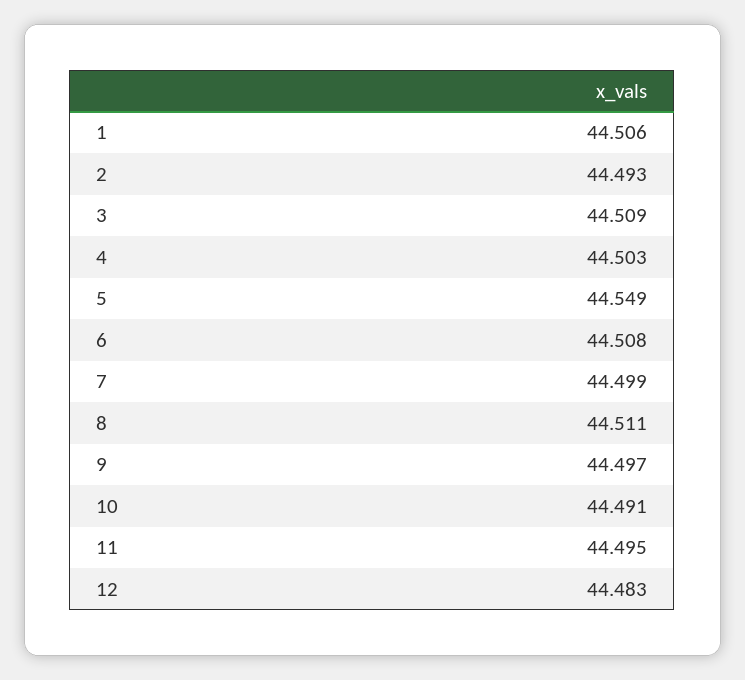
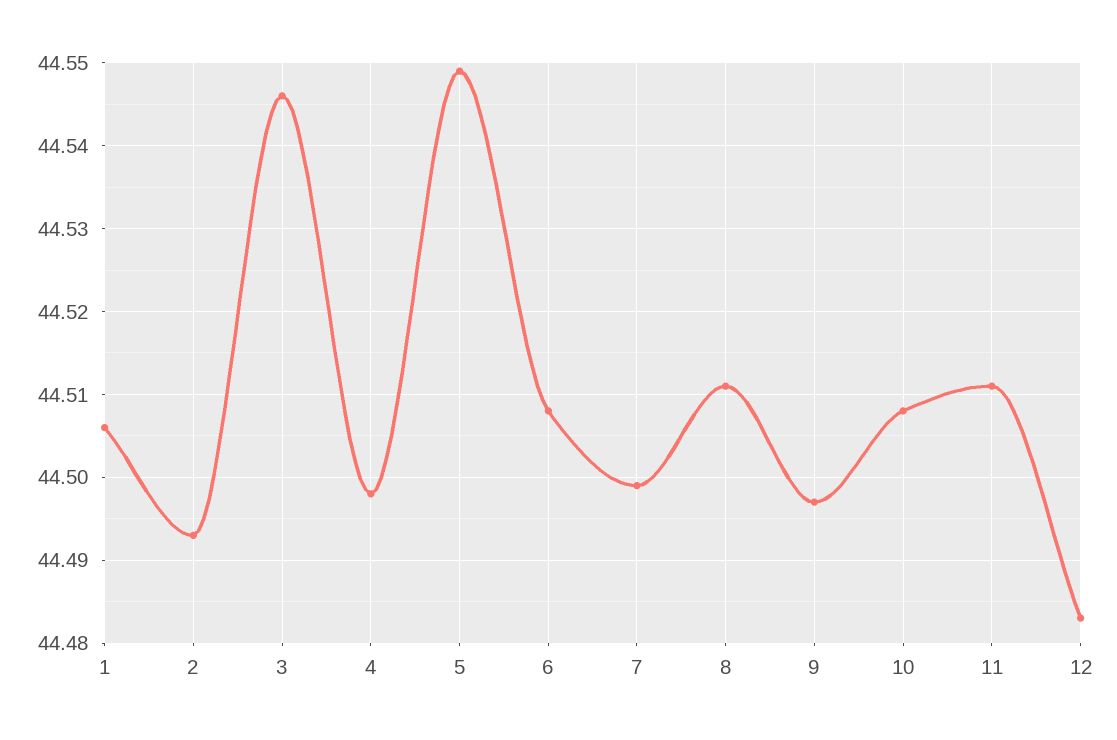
3: 44.509 -> 44.546
4: 44.503 -> 44.498
10: 44.491 -> 44.508
11: 44.495 -> 44.511

